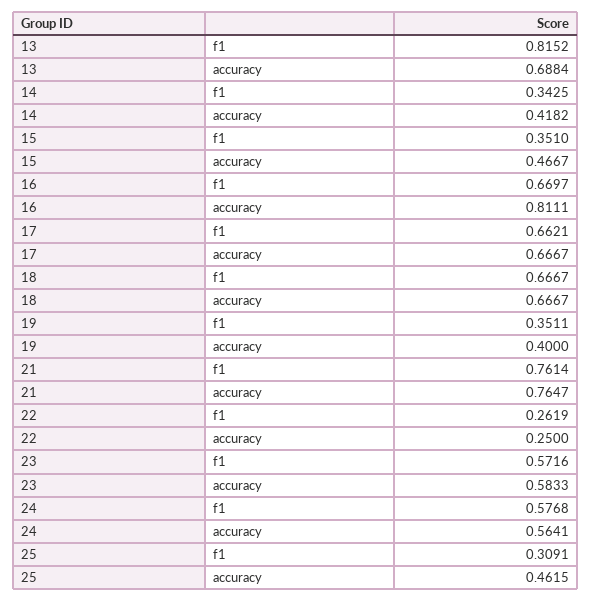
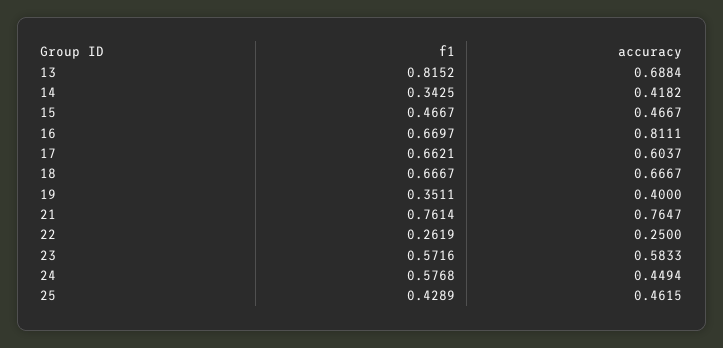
15, f1: 0.351 -> 0.4667
17, accuracy: 0.6667 -> 0.6037
24, accuracy: 0.5641 -> 0.4494
25, f1: 0.3091 -> 0.4289

